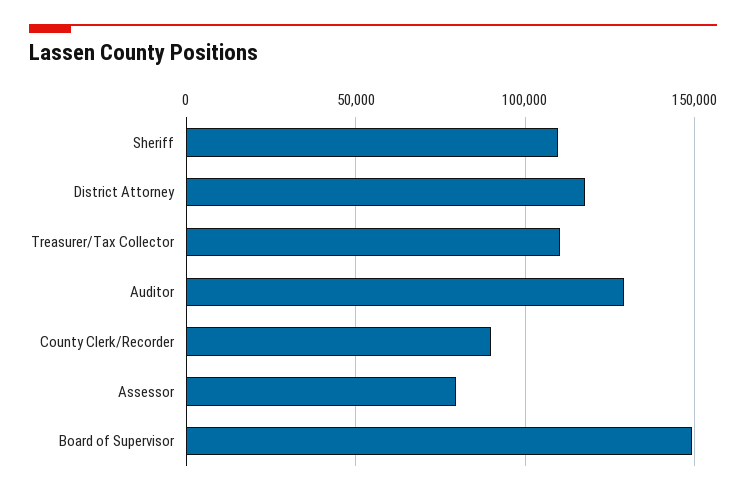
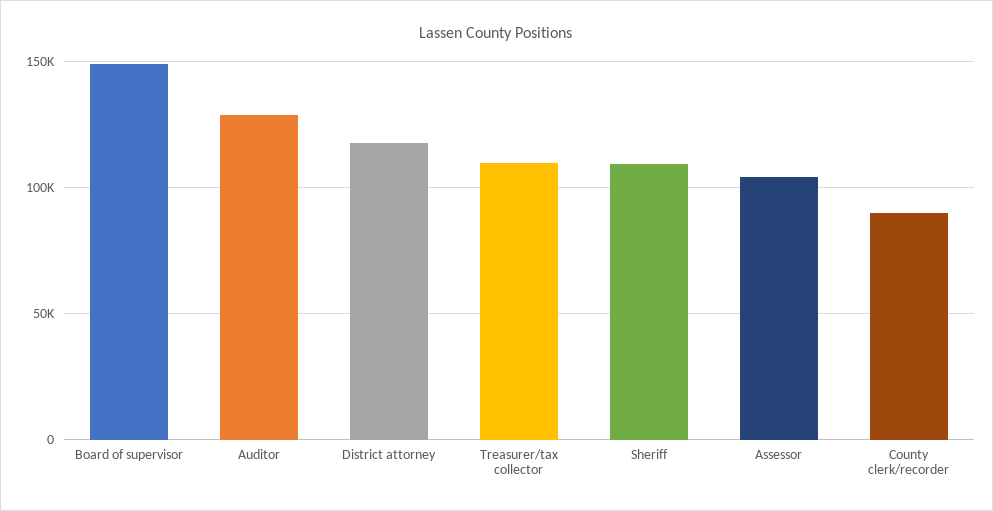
Assessor: 80000 -> 105000

